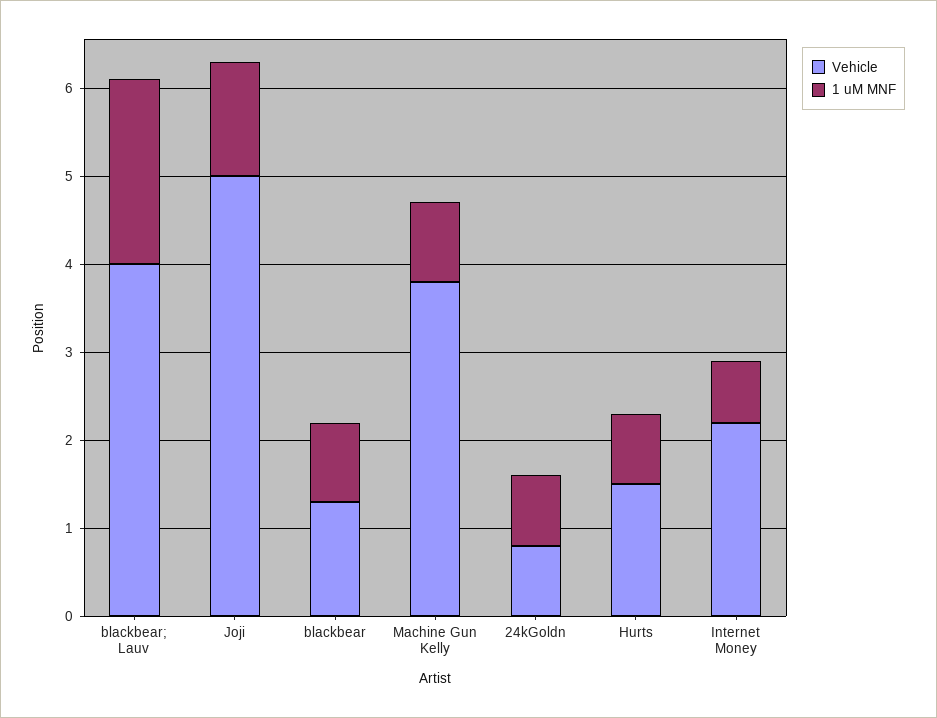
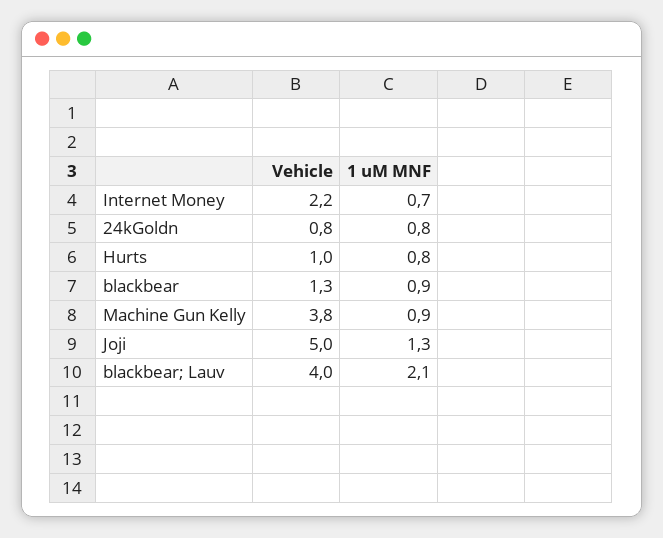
Vehicle, Hurts: 1.5 -> 1

